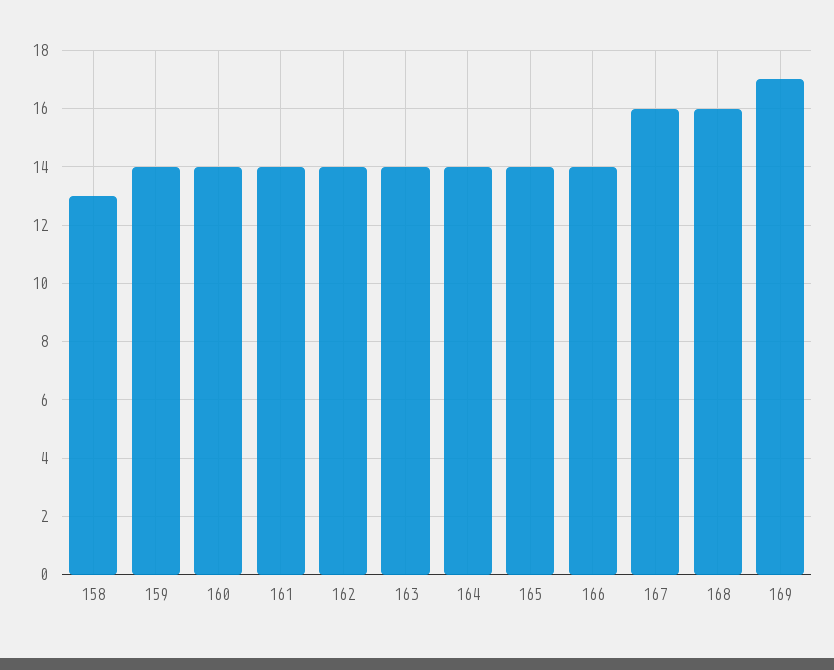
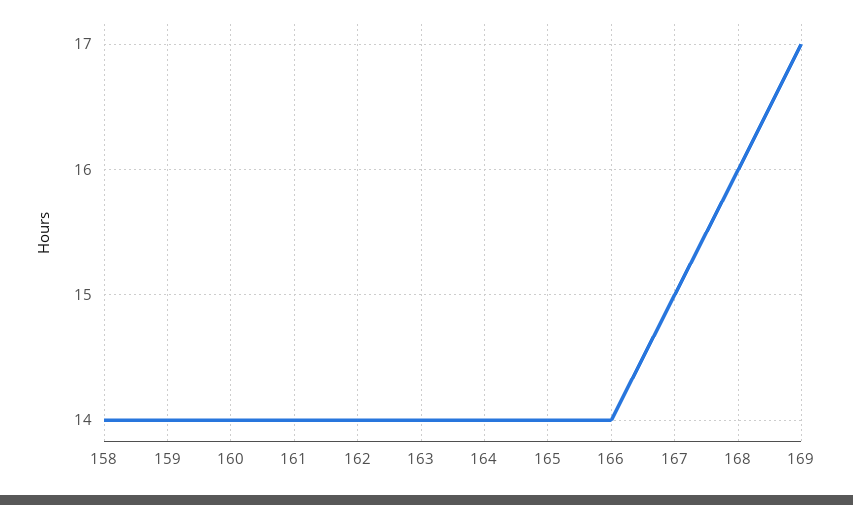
158: 13 -> 14
167: 16 -> 15

